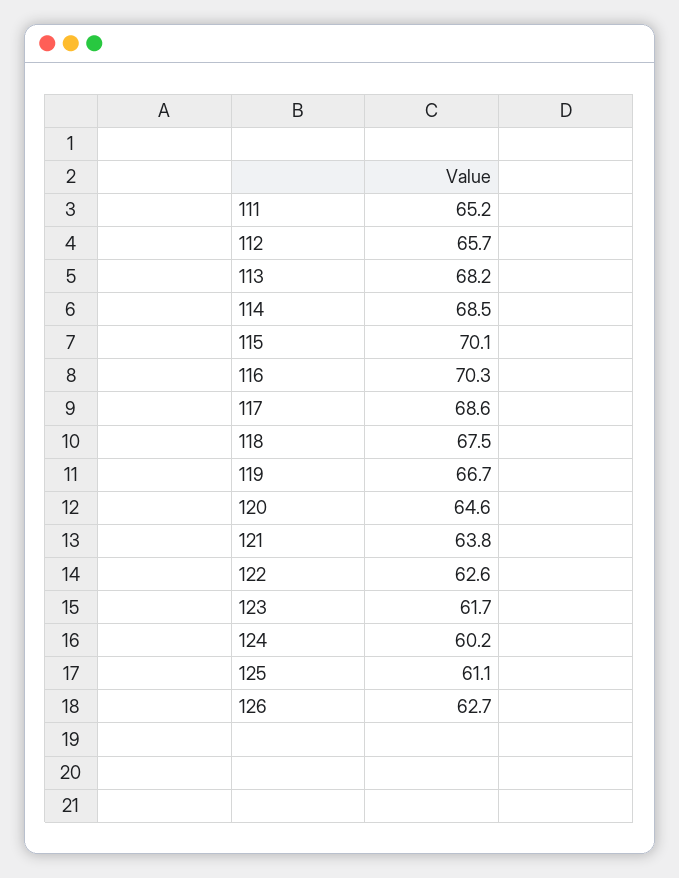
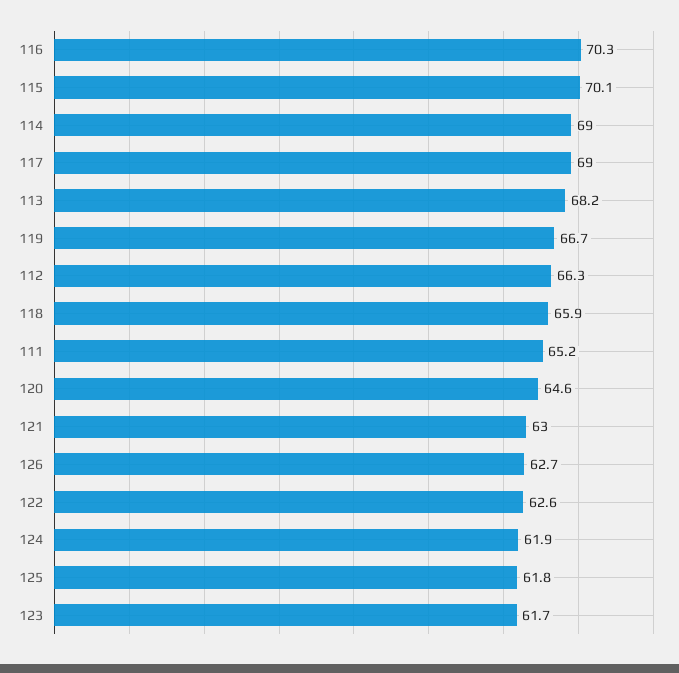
112: 65.7 -> 66.3
114: 68.5 -> 69
117: 68.6 -> 69
118: 67.5 -> 65.9
121: 63.8 -> 63
124: 60.2 -> 61.9
125: 61.1 -> 61.8

